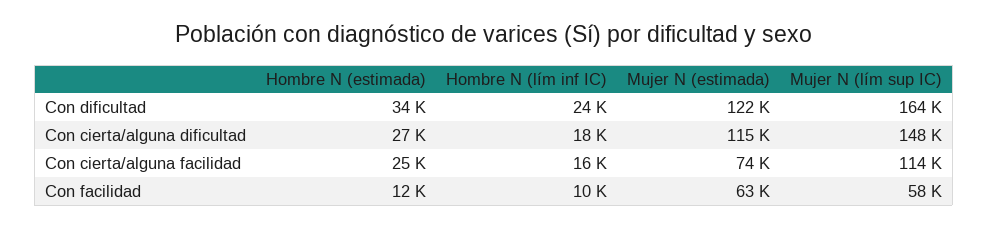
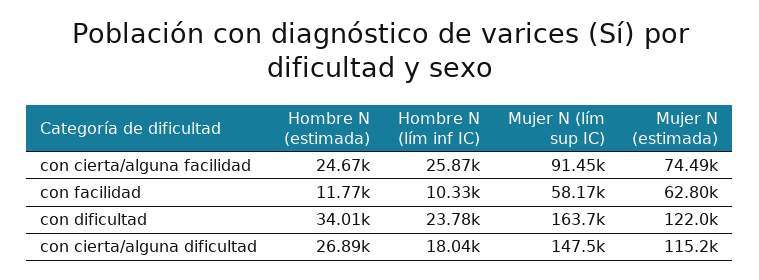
Hombre N (lím inf IC), Con cierta/alguna facilidad: 16000 -> 25870
Mujer N (lím sup IC), Con cierta/alguna facilidad: 114000 -> 91450

